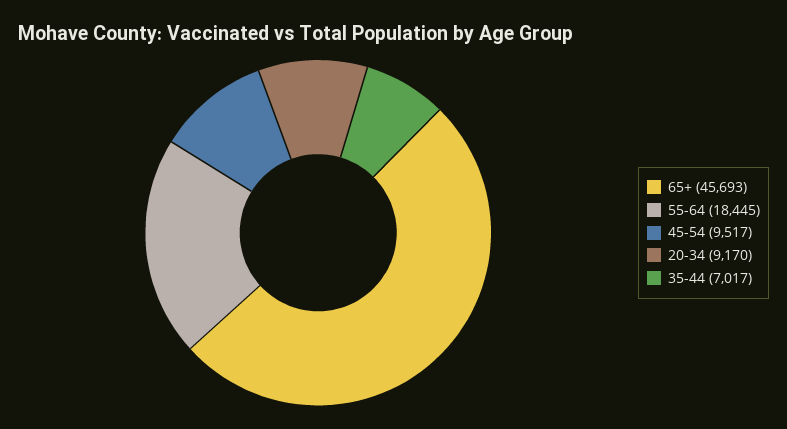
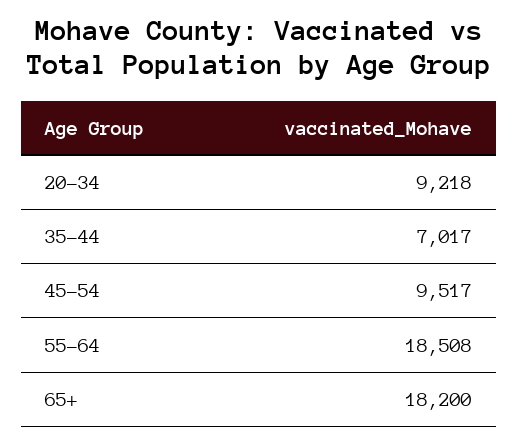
65+: 45693 -> 18200
55-64: 18445 -> 18508
20-34: 9170 -> 9218

